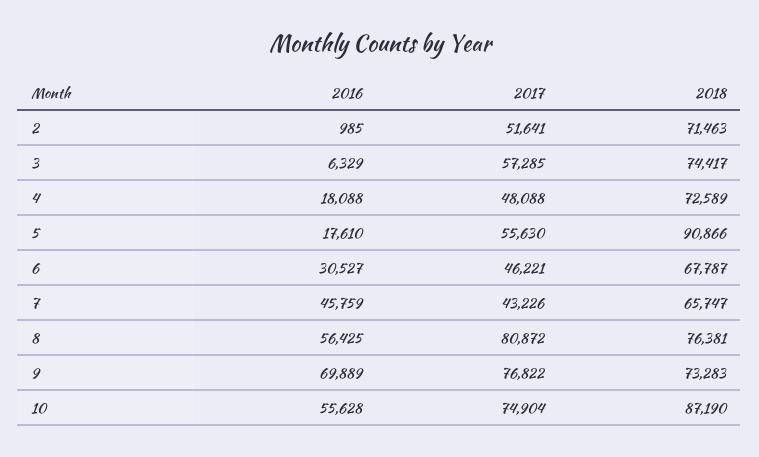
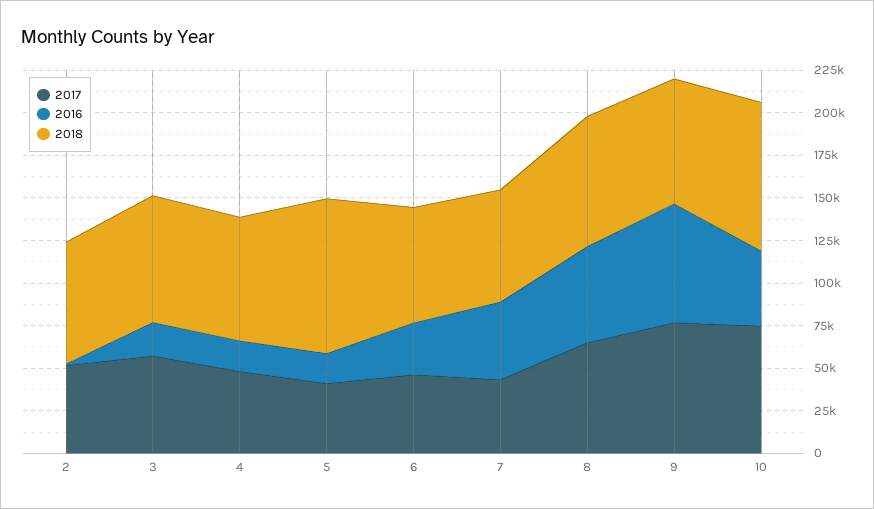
2016, 3: 6329 -> 20000
2017, 5: 55630 -> 40000
2017, 8: 80872 -> 65000
2016, 10: 55628 -> 45000

